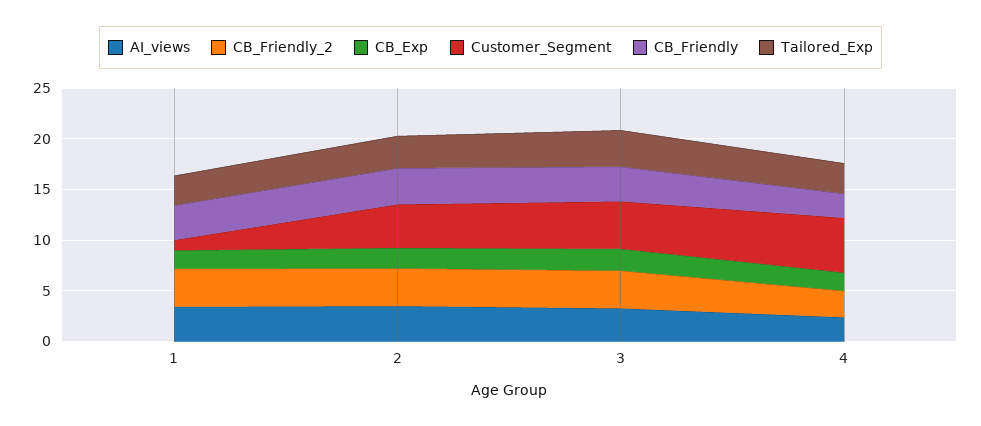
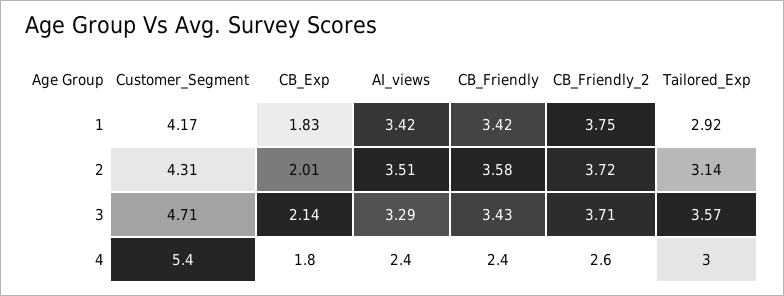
Customer_Segment, 1: 1 -> 4.17

